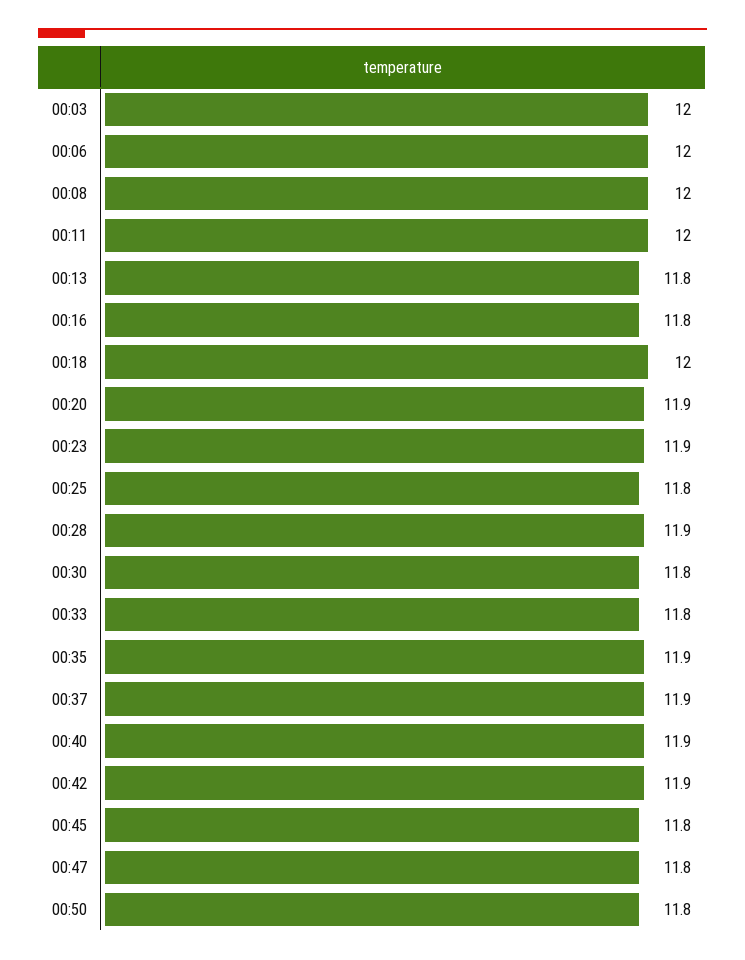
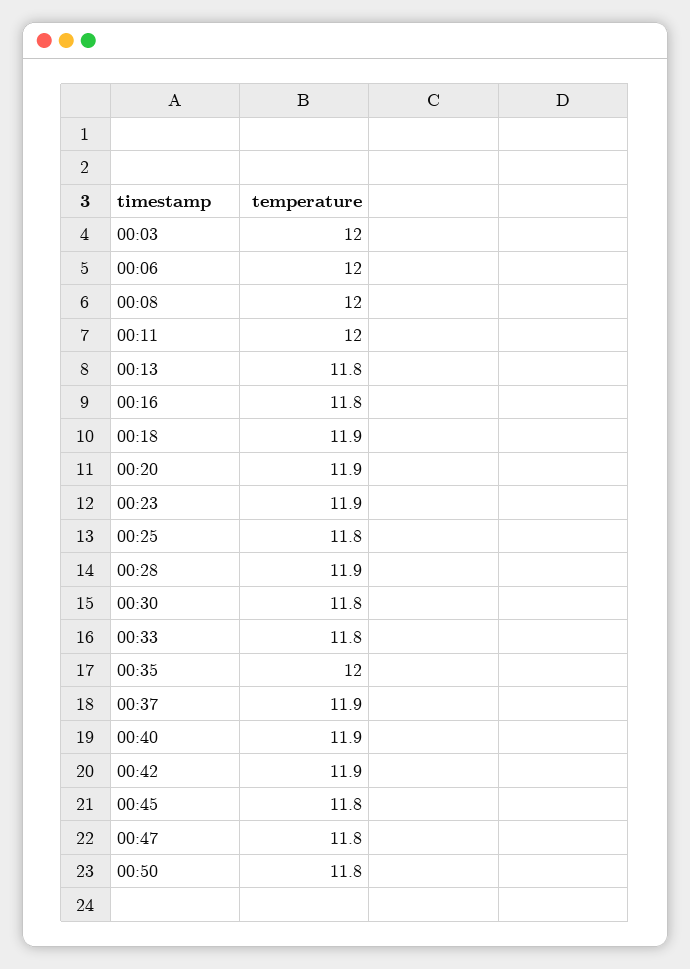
00:18: 12 -> 11.9
00:35: 11.9 -> 12

